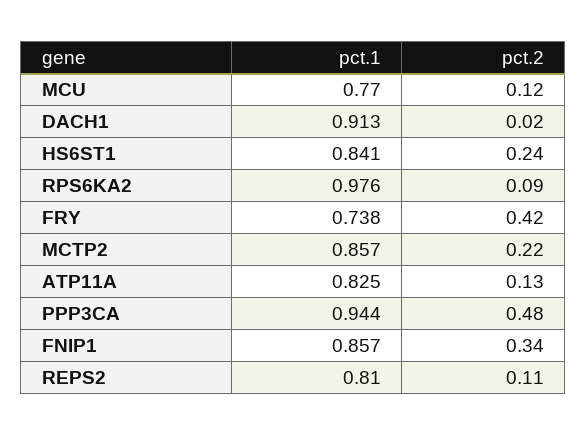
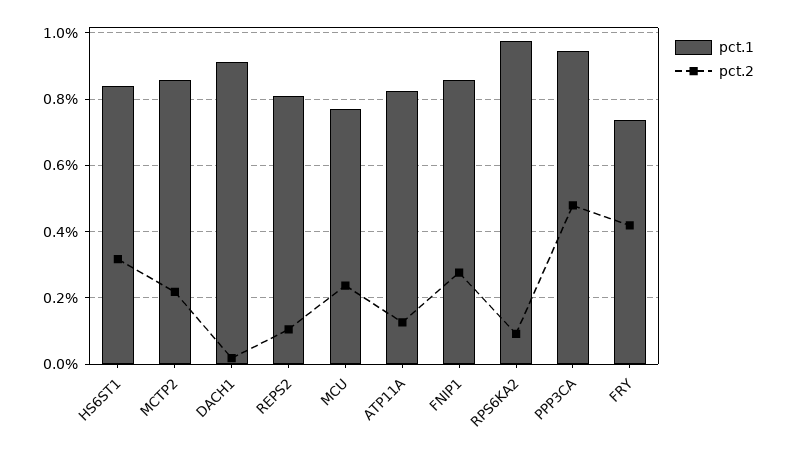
pct.2, MCU: 0.12 -> 0.24
pct.2, HS6ST1: 0.24 -> 0.32
pct.2, FNIP1: 0.34 -> 0.28

